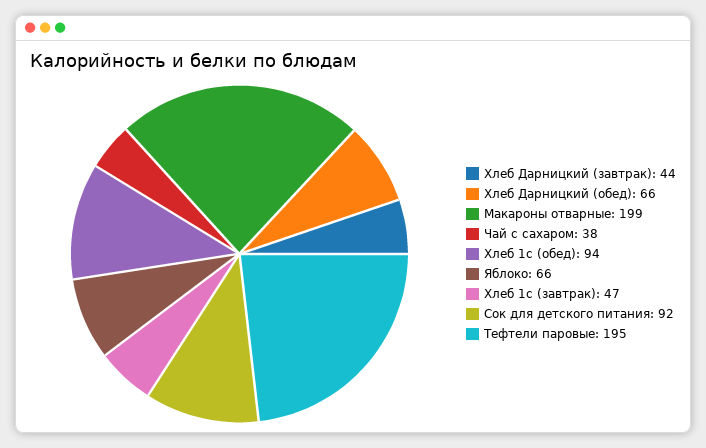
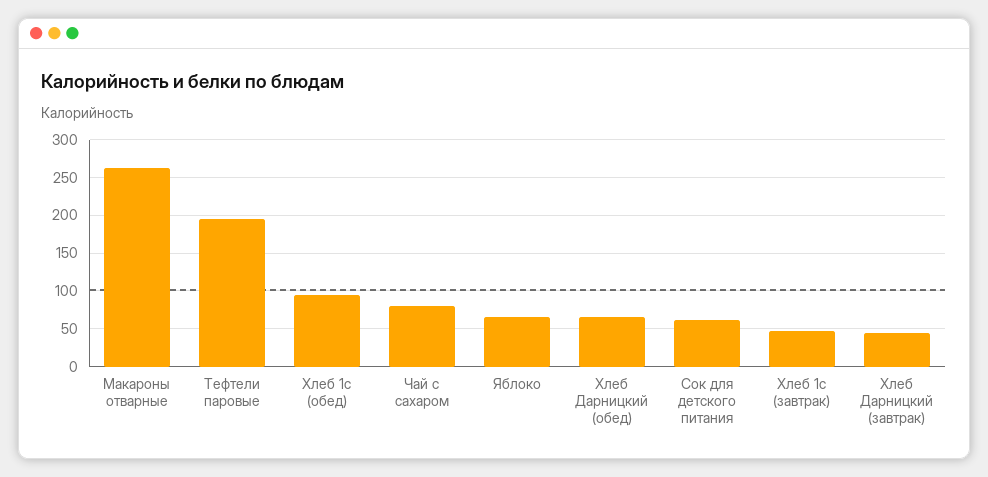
Макароны отварные: 199 -> 260
Чай с сахаром: 38 -> 80
Сок для детского питания: 92 -> 60

